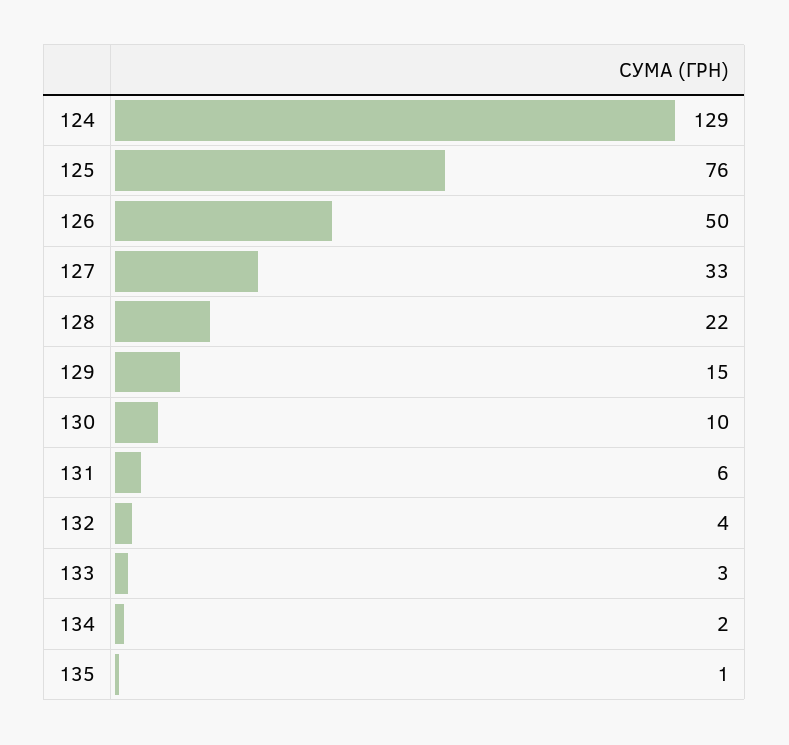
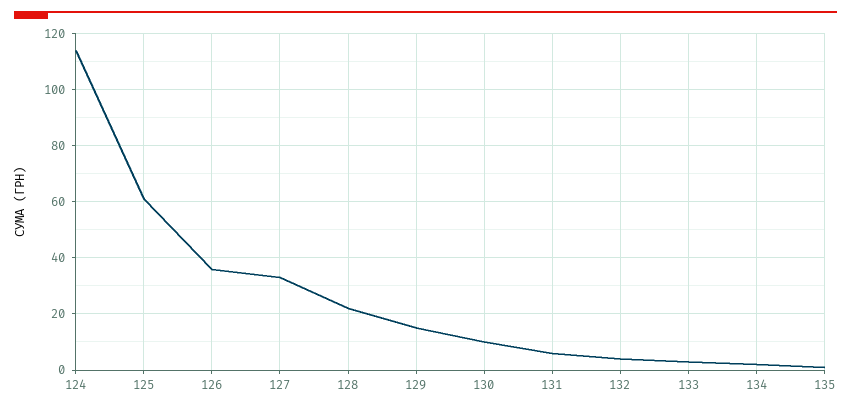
124: 129 -> 115
125: 76 -> 60
126: 50 -> 35

